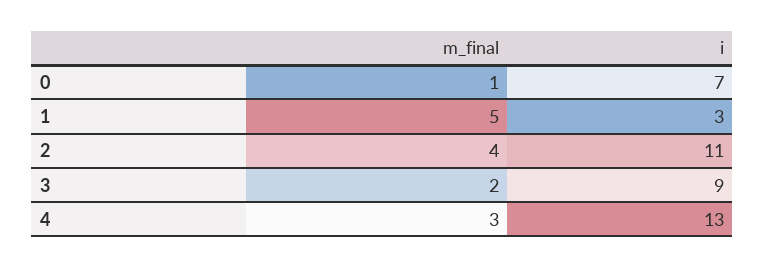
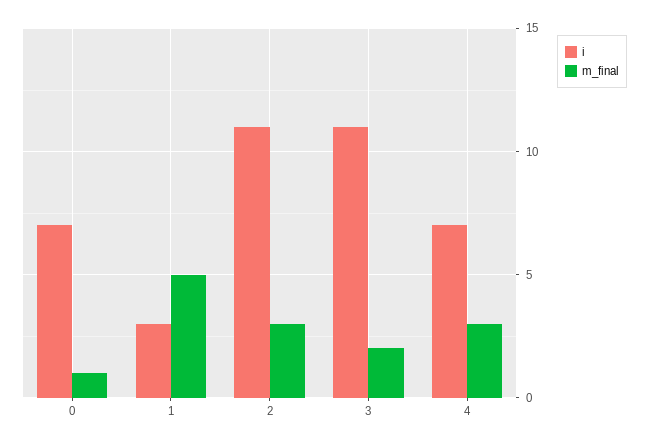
m_final, 2: 4 -> 3
i, 3: 9 -> 11
i, 4: 13 -> 7

